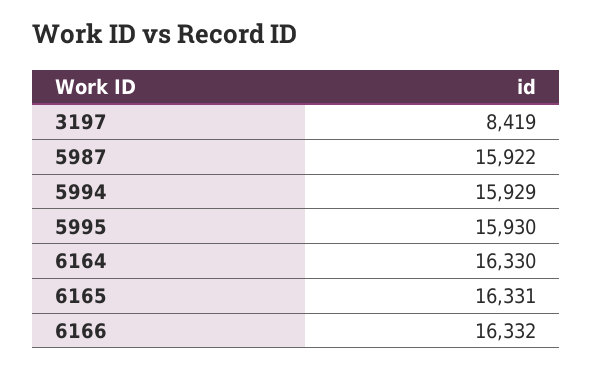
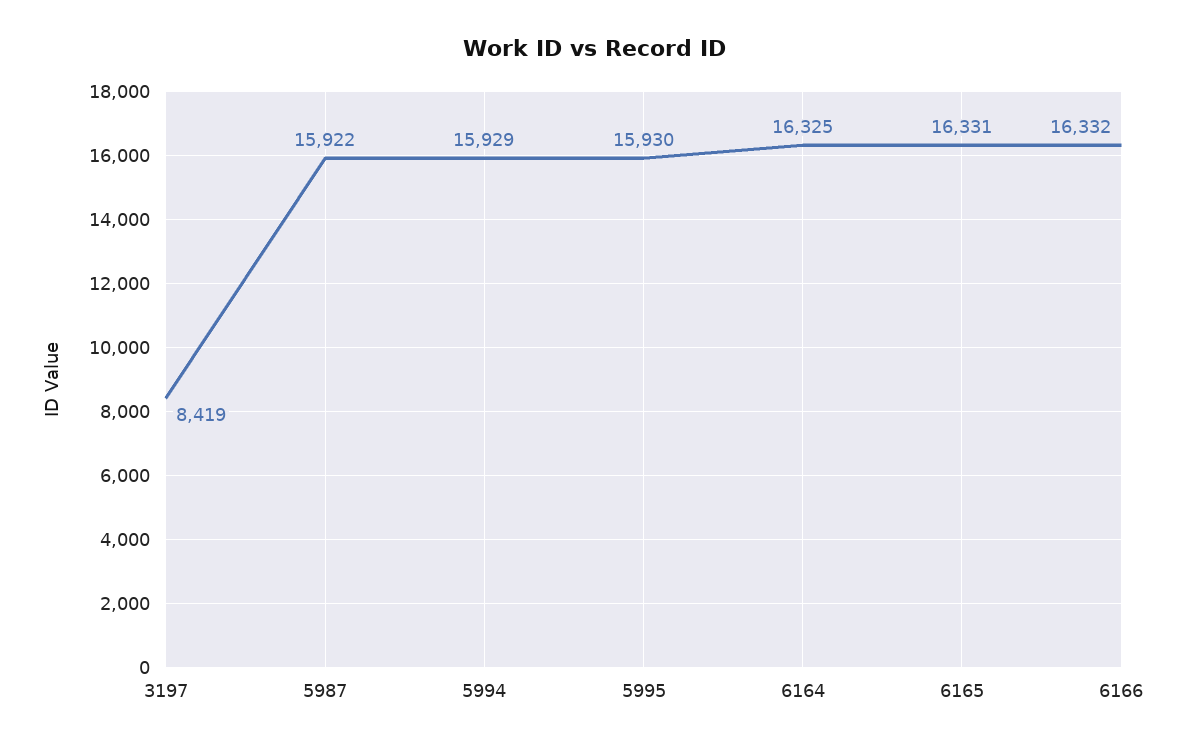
6164: 16330 -> 16325

